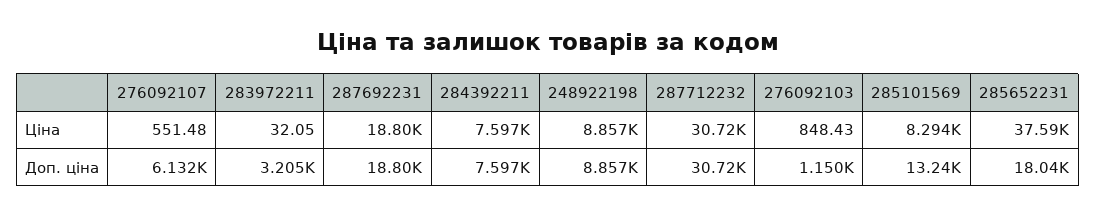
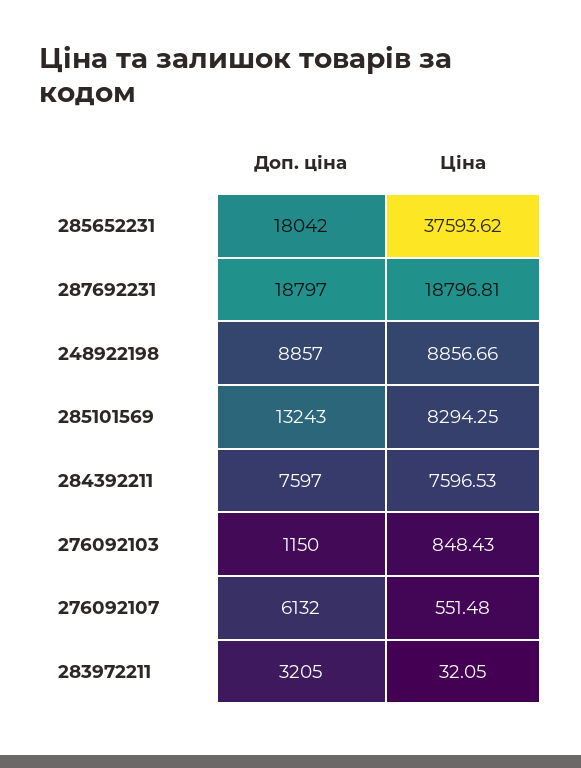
287712232, Ціна: 30720 -> none
287712232, Доп. ціна: 30720 -> none

